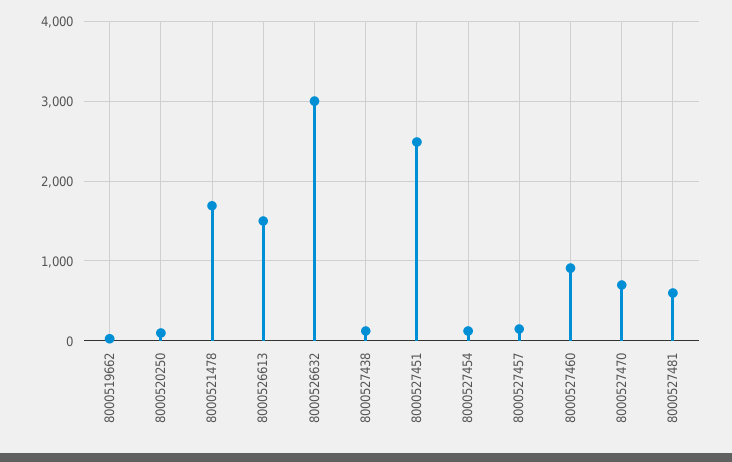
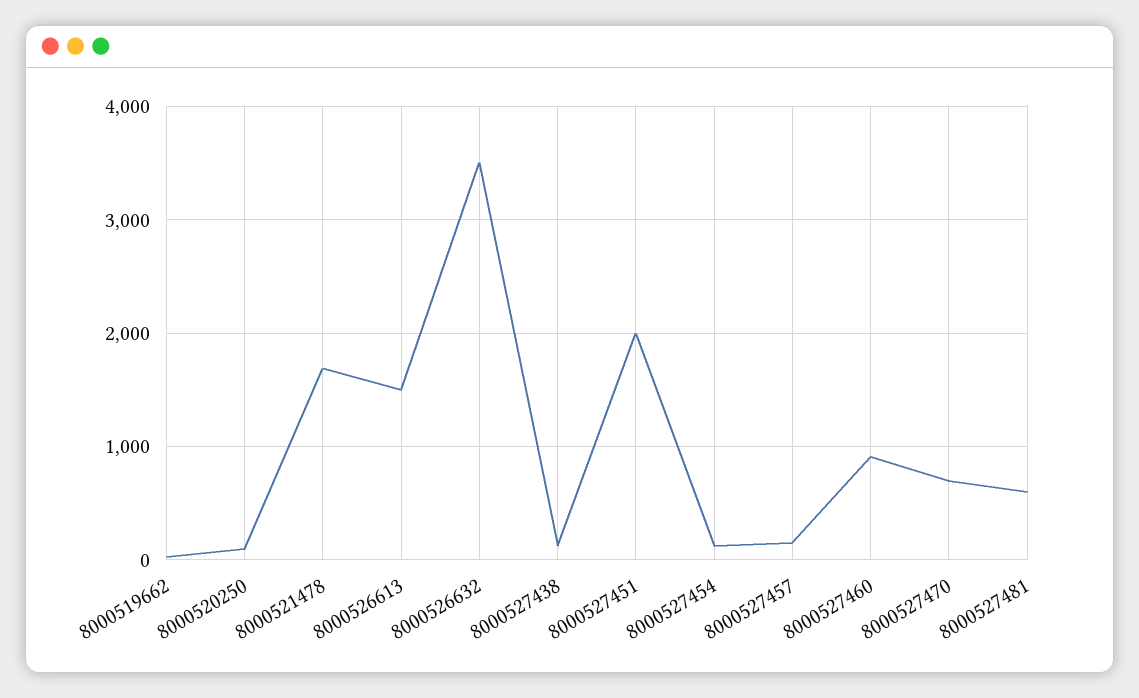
8000526632: 3000 -> 3500
8000527451: 2500 -> 2000

